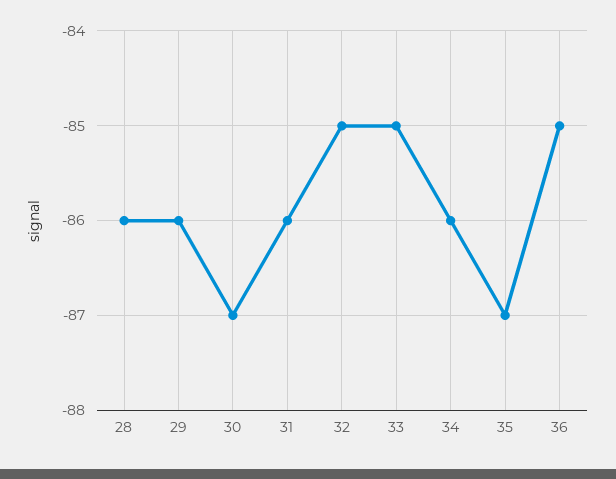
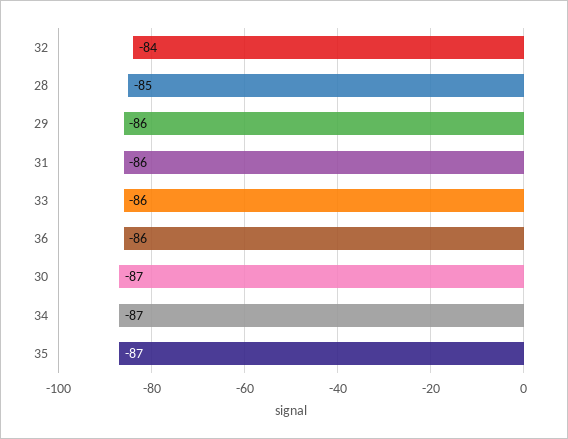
28: -86 -> -85
32: -85 -> -84
33: -85 -> -86
34: -86 -> -87
36: -85 -> -86

